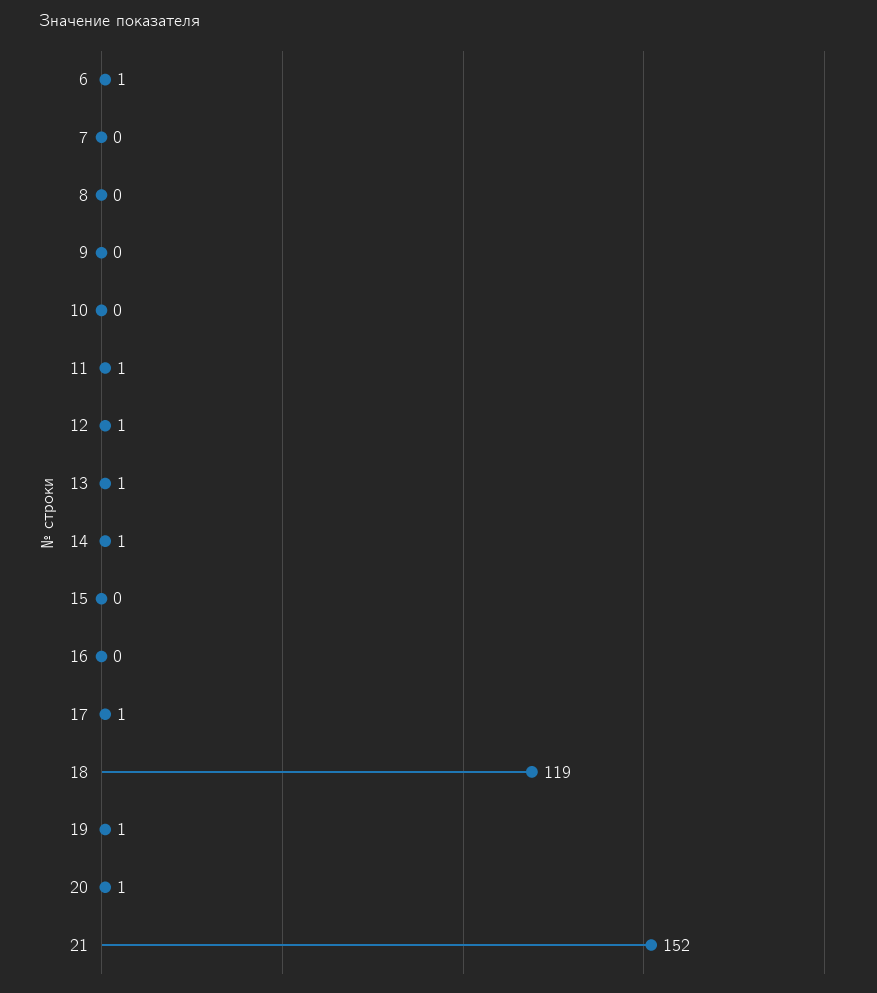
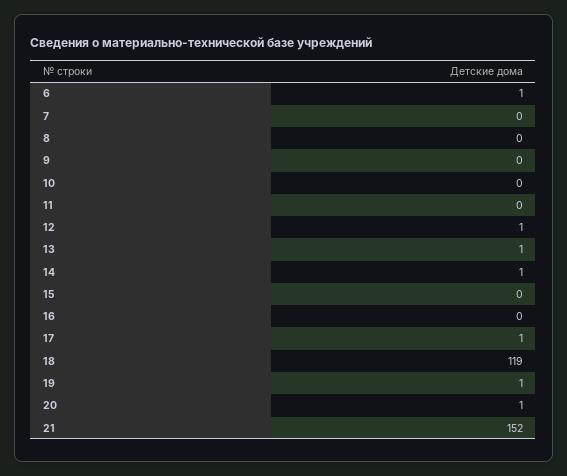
11: 1 -> 0

